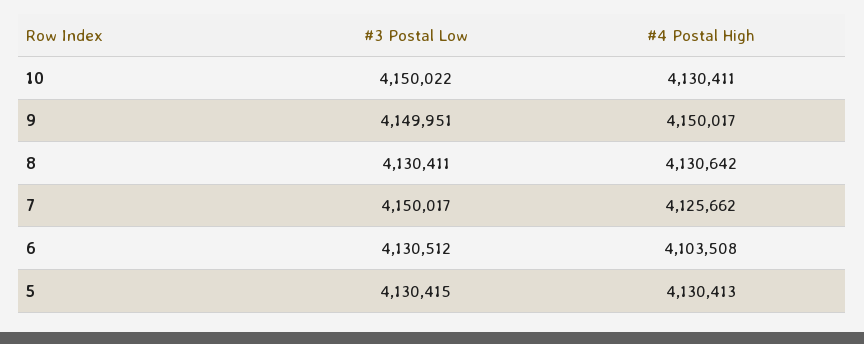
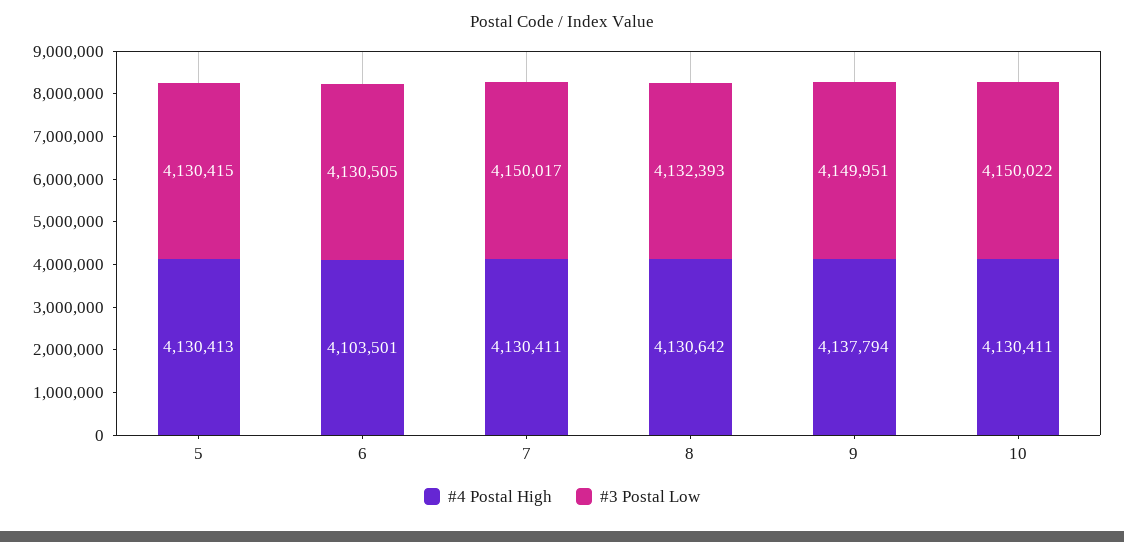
#4 Postal High, 9: 4150017 -> 4137794
#3 Postal Low, 8: 4130411 -> 4132393
#4 Postal High, 7: 4125662 -> 4130411
#3 Postal Low, 6: 4130512 -> 4130505
#4 Postal High, 6: 4103508 -> 4103501

